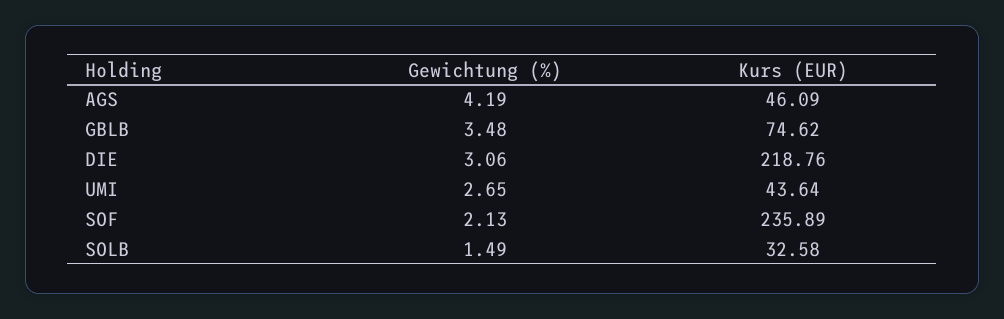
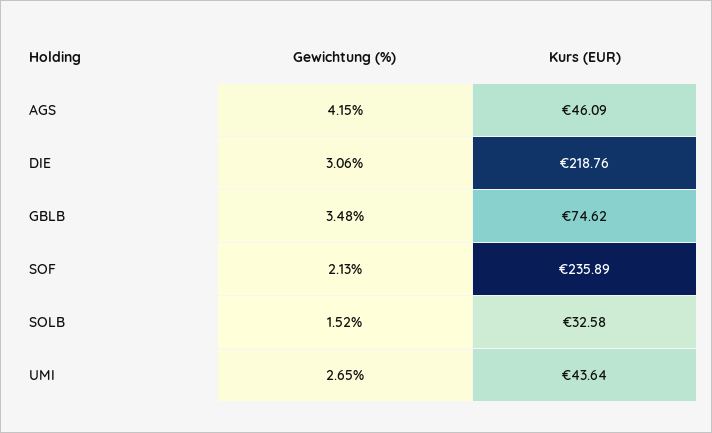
Gewichtung (%), AGS: 4.19 -> 4.15
Gewichtung (%), SOLB: 1.49 -> 1.52

